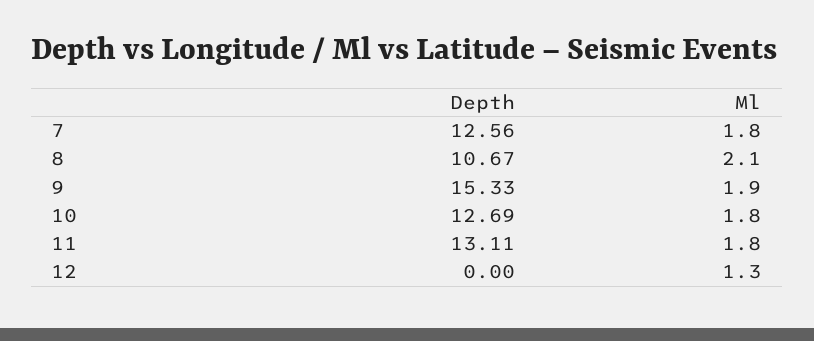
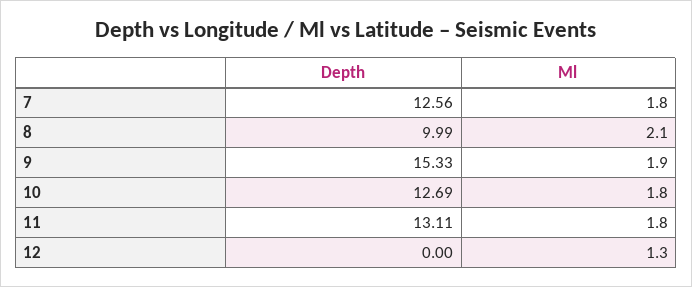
Depth, 8: 10.67 -> 9.99

